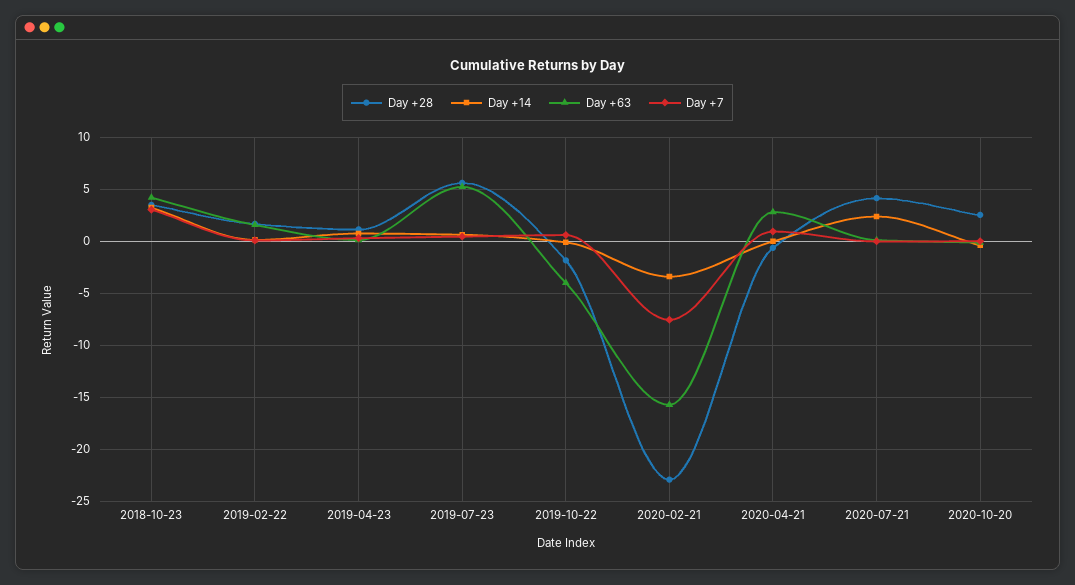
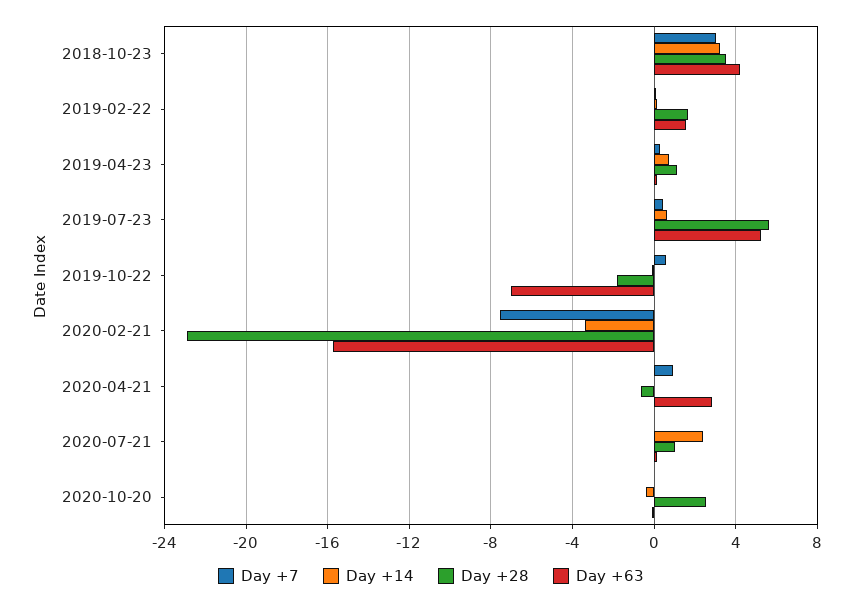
Day +63, 2019-10-22: -4 -> -7
Day +28, 2020-07-21: 4 -> 1

